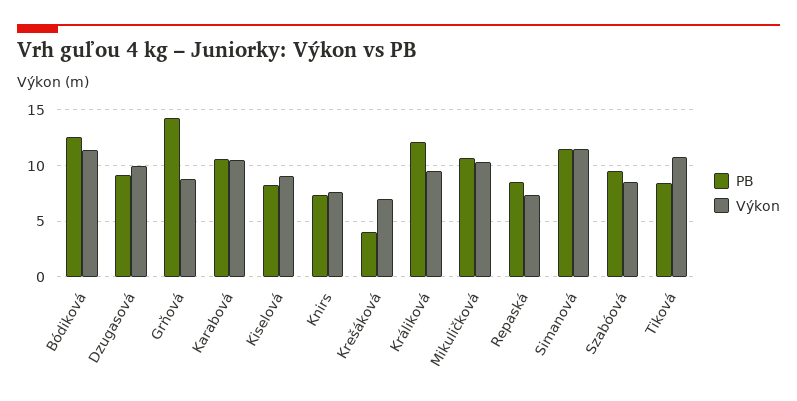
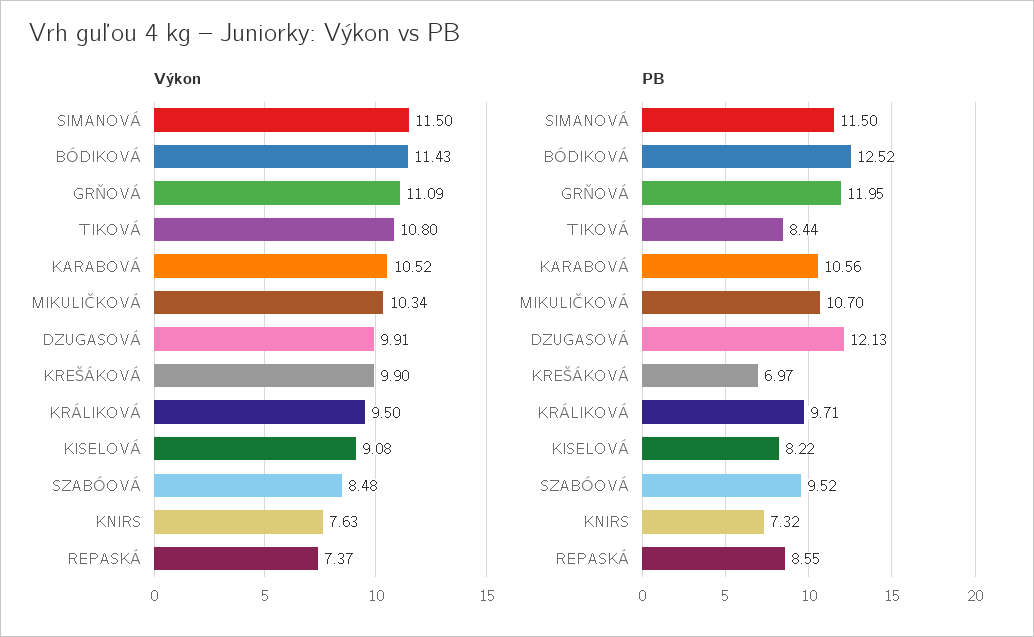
PB, Dzugasová: 9 -> 12.13
PB, Grňová: 14 -> 11.95
Výkon, Grňová: 9 -> 11.09
PB, Krešáková: 4 -> 6.97
Výkon, Krešáková: 7 -> 9.9
PB, Králiková: 12 -> 9.71

